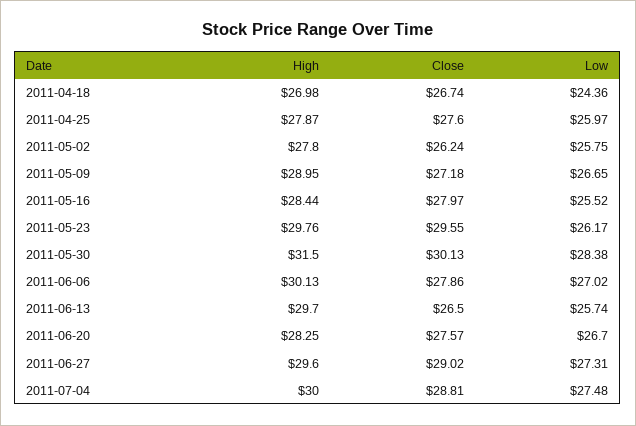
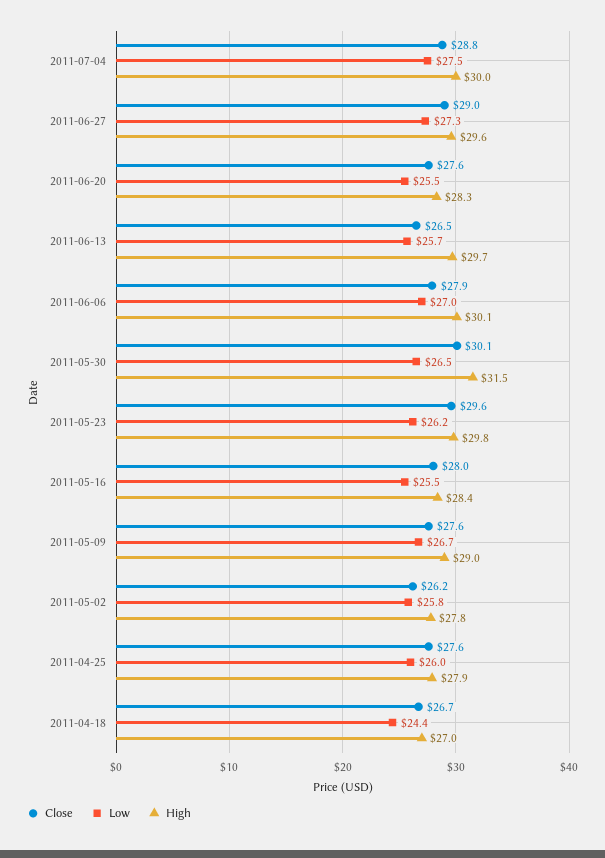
Close, 2011-05-09: 27.18 -> 27.6
Low, 2011-05-30: 28.38 -> 26.5
Low, 2011-06-20: 26.7 -> 25.5

